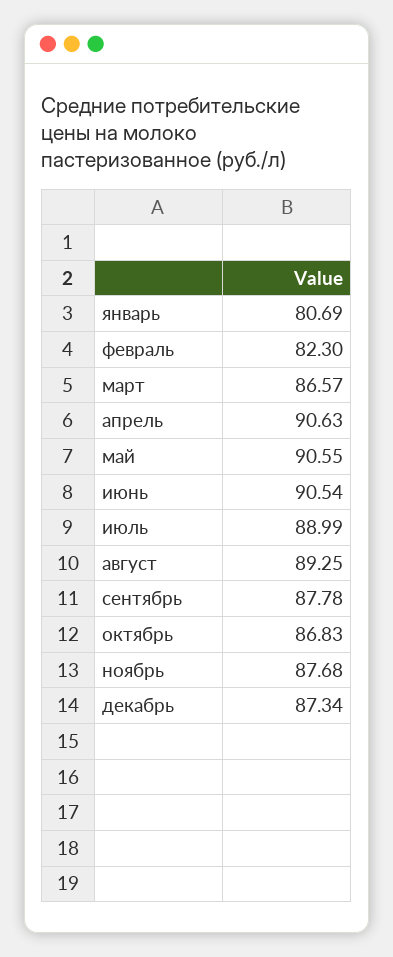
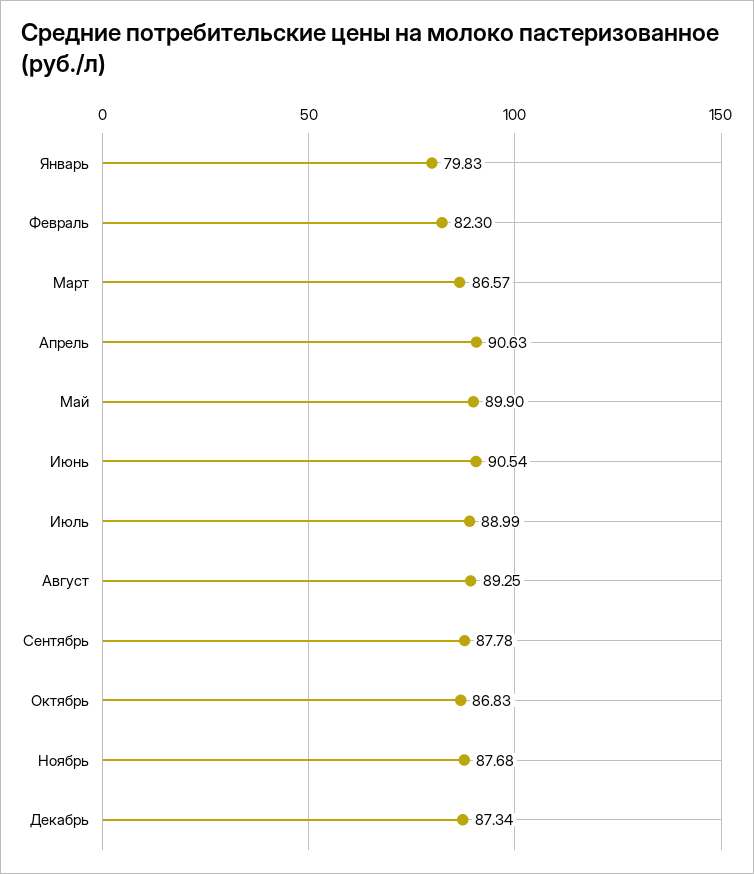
январь: 80.69 -> 79.83
май: 90.55 -> 89.9

